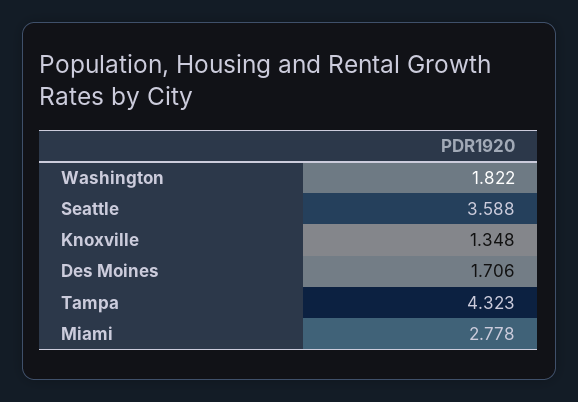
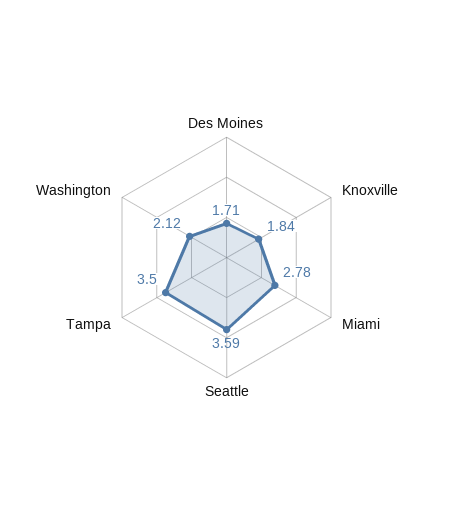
Washington: 1.822 -> 2.12
Knoxville: 1.348 -> 1.84
Tampa: 4.323 -> 3.5

